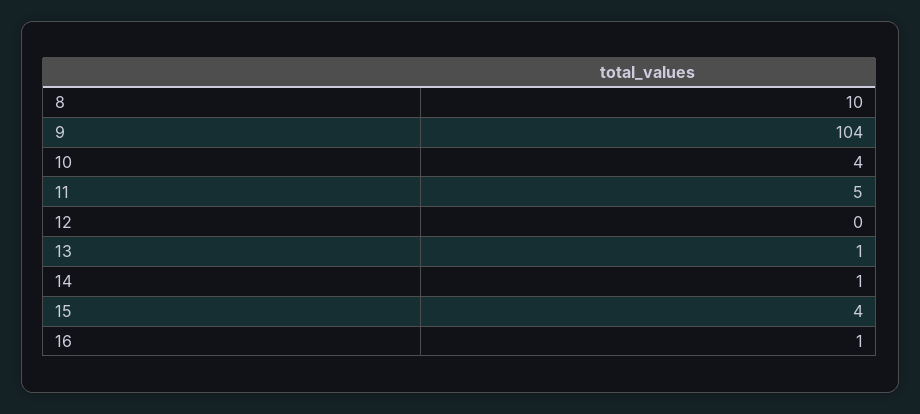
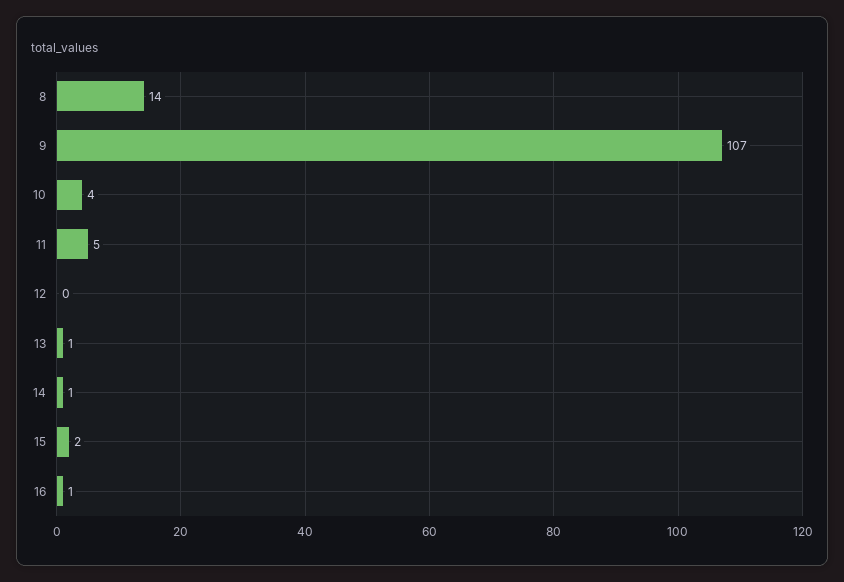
8: 10 -> 14
9: 104 -> 107
15: 4 -> 2

